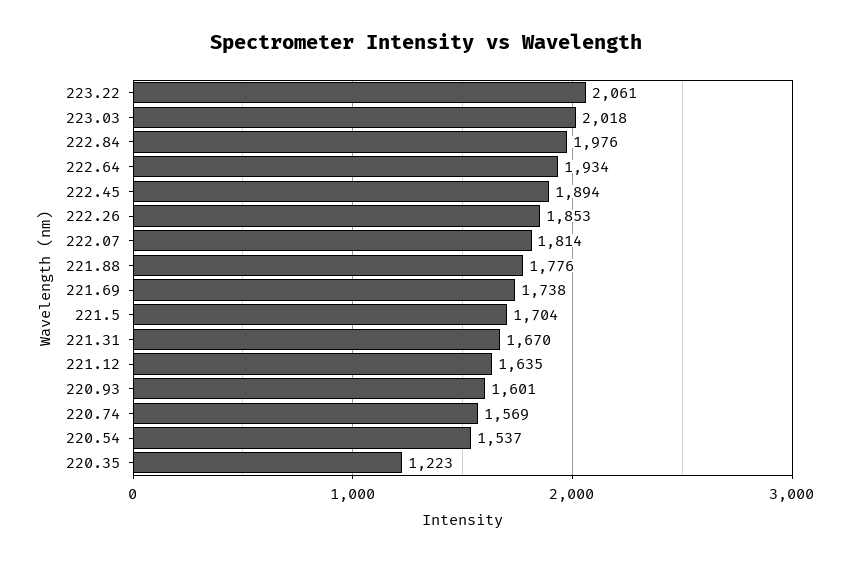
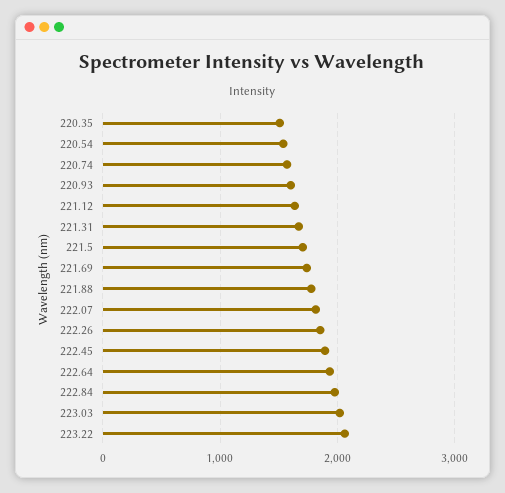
220.35: 1223 -> 1500

